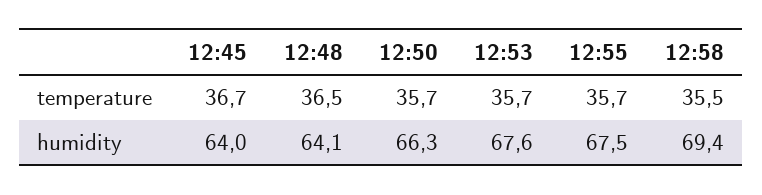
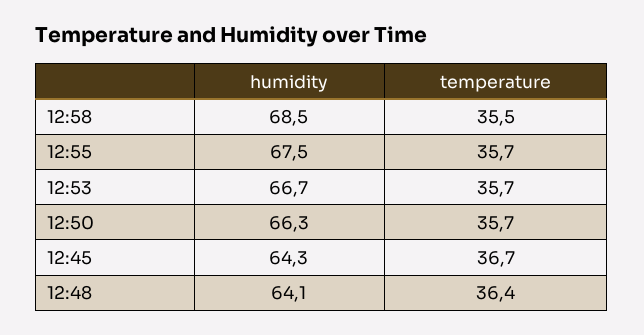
12:48, temperature: 36.5 -> 36.4
12:45, humidity: 64 -> 64.3
12:53, humidity: 67.6 -> 66.7
12:58, humidity: 69.4 -> 68.5

